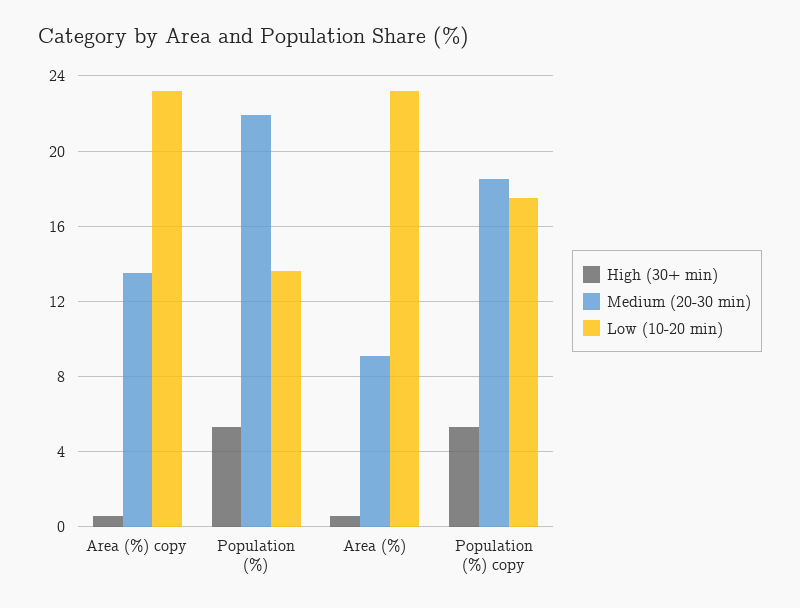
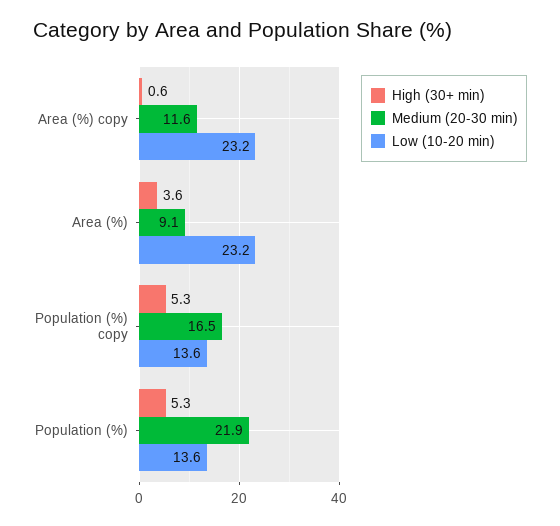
Medium (20-30 min), Area (%) copy: 13.5 -> 11.6
High (30+ min), Area (%): 0.5 -> 3.6
Medium (20-30 min), Population (%) copy: 18.5 -> 16.5
Low (10-20 min), Population (%) copy: 17.5 -> 13.6

